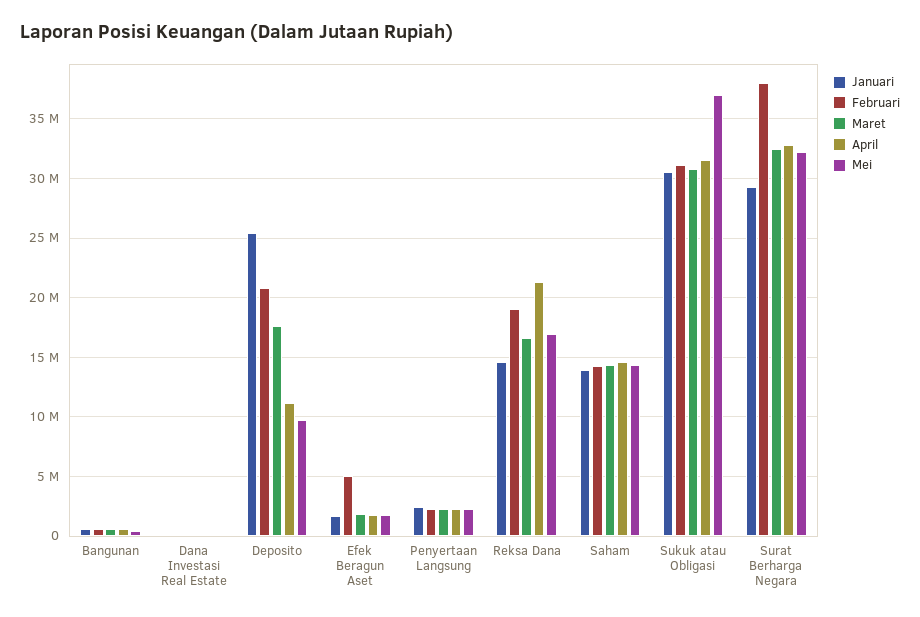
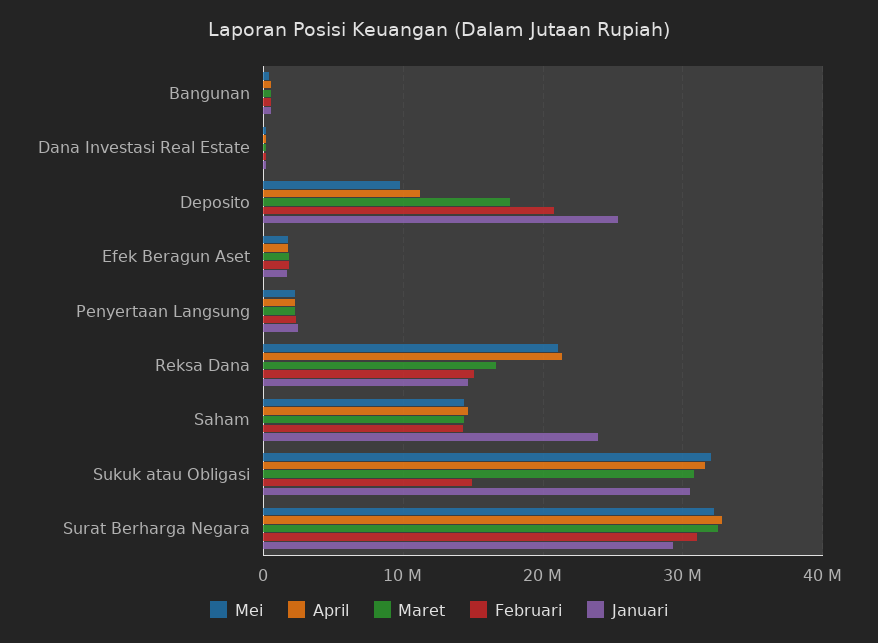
Februari, Efek Beragun Aset: 5000000 -> 2000000
Februari, Reksa Dana: 19000000 -> 15000000
Mei, Reksa Dana: 17000000 -> 21000000
Januari, Saham: 14000000 -> 24000000
Februari, Sukuk atau Obligasi: 31000000 -> 15000000
Mei, Sukuk atau Obligasi: 37000000 -> 32000000
Februari, Surat Berharga Negara: 38000000 -> 31000000

